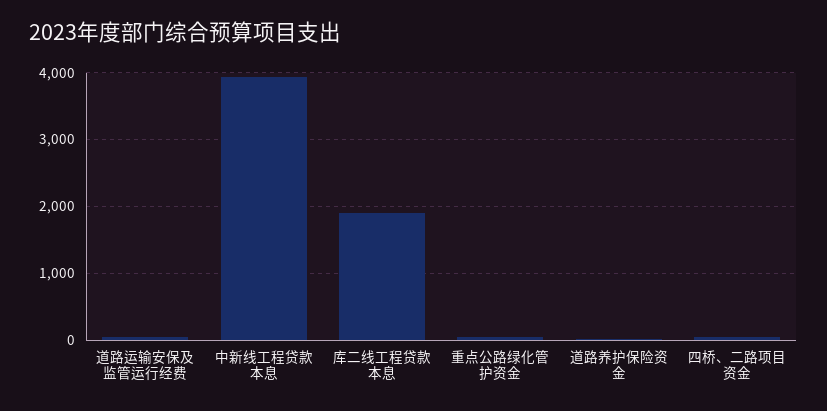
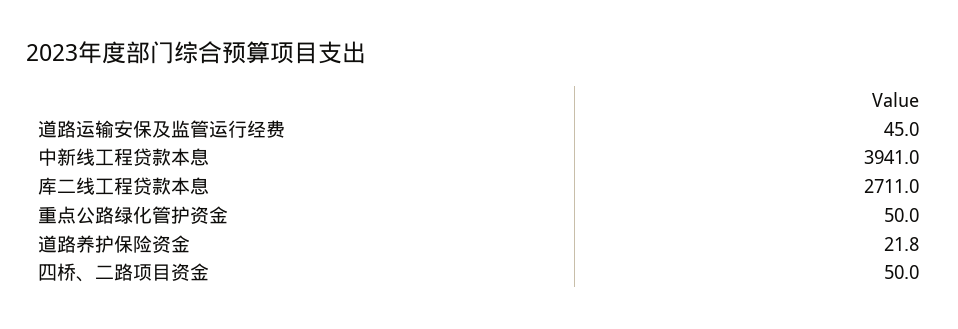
库二线工程贷款本息: 1900 -> 2711

